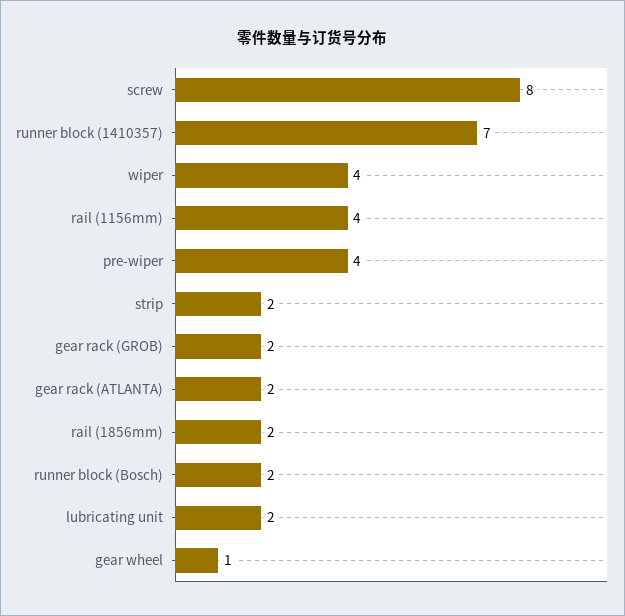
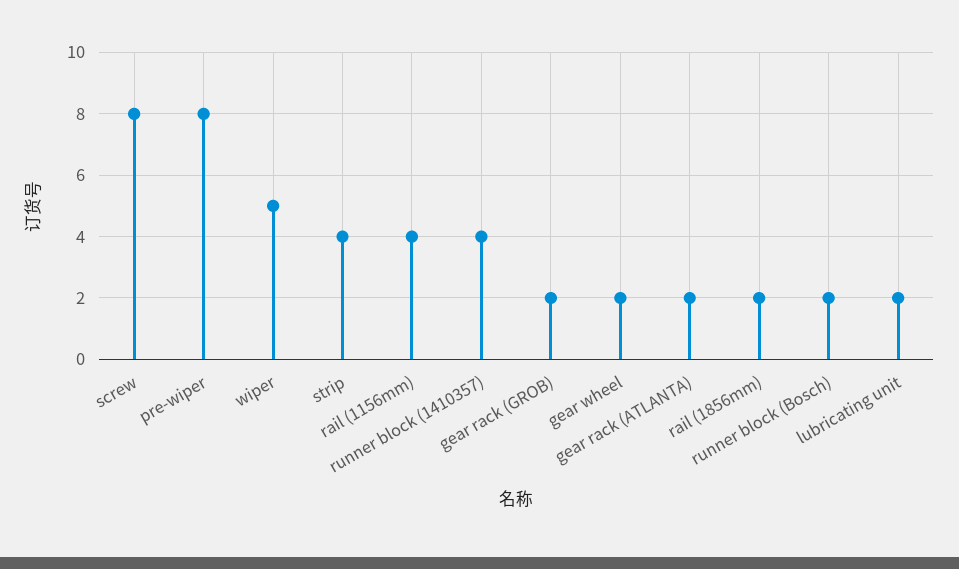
runner block (1410357): 7 -> 4
wiper: 4 -> 5
pre-wiper: 4 -> 8
strip: 2 -> 4
gear wheel: 1 -> 2

